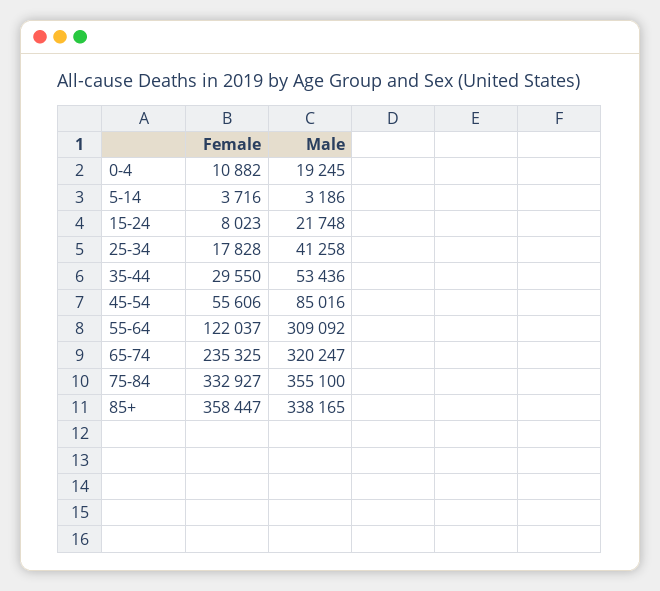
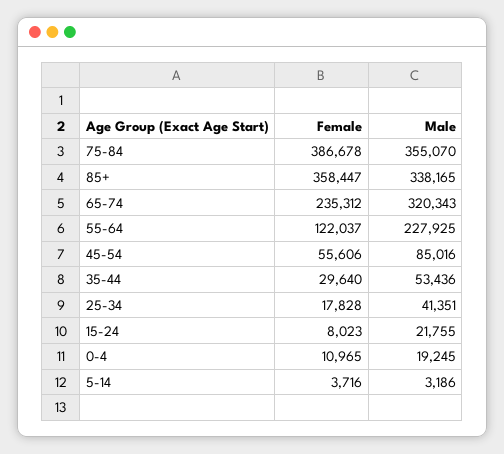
Female, 0-4: 10882 -> 10965
Male, 15-24: 21748 -> 21755
Male, 25-34: 41258 -> 41351
Female, 35-44: 29550 -> 29640
Male, 55-64: 309092 -> 227925
Female, 65-74: 235325 -> 235312
Male, 65-74: 320247 -> 320343
Female, 75-84: 332927 -> 386678
Male, 75-84: 355100 -> 355070

